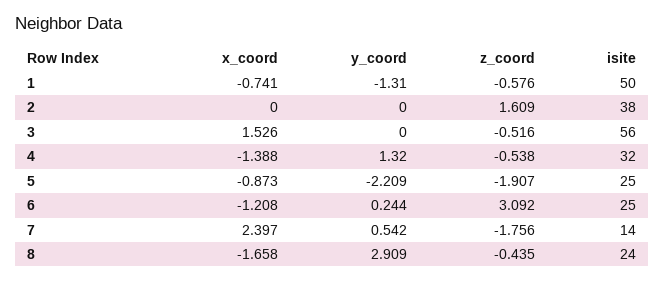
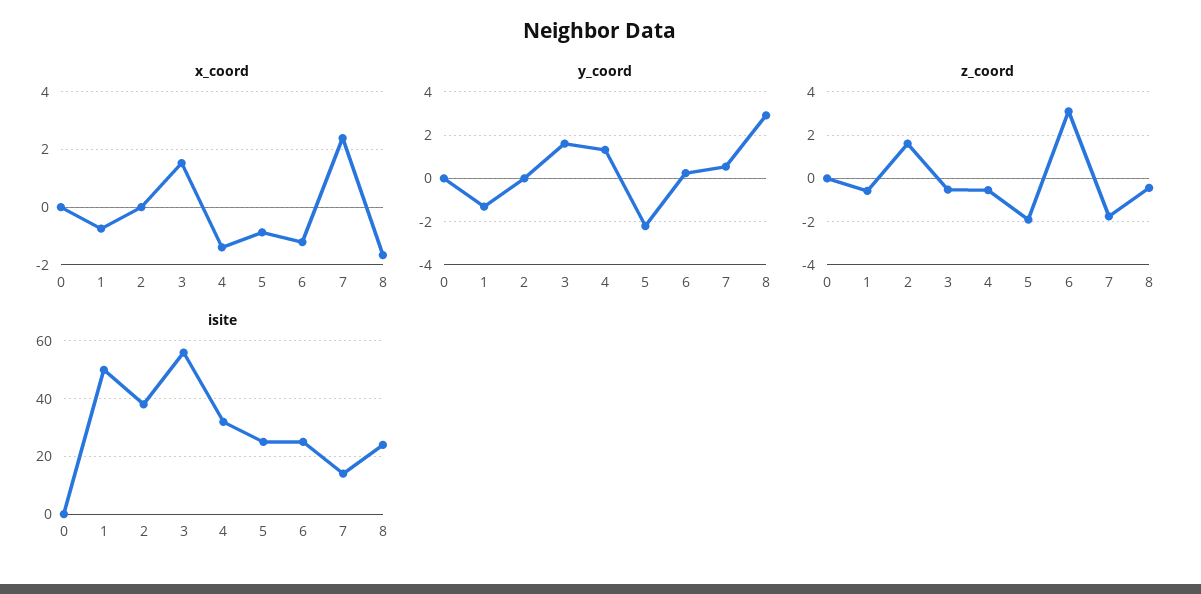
y_coord, 3: 0 -> 1.5
x_coord, 0: none -> 0
y_coord, 0: none -> 0
z_coord, 0: none -> 0
isite, 0: none -> 0

